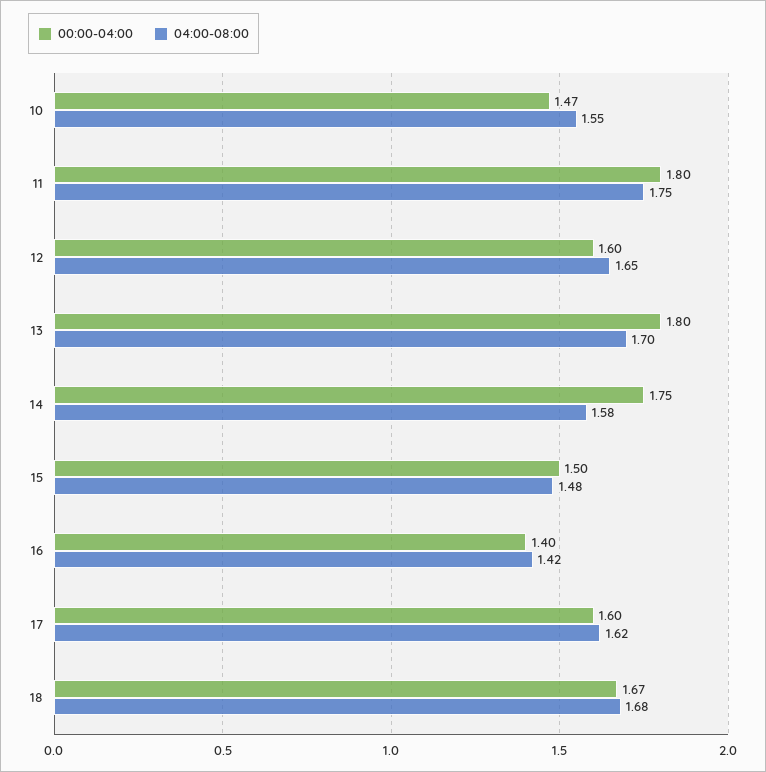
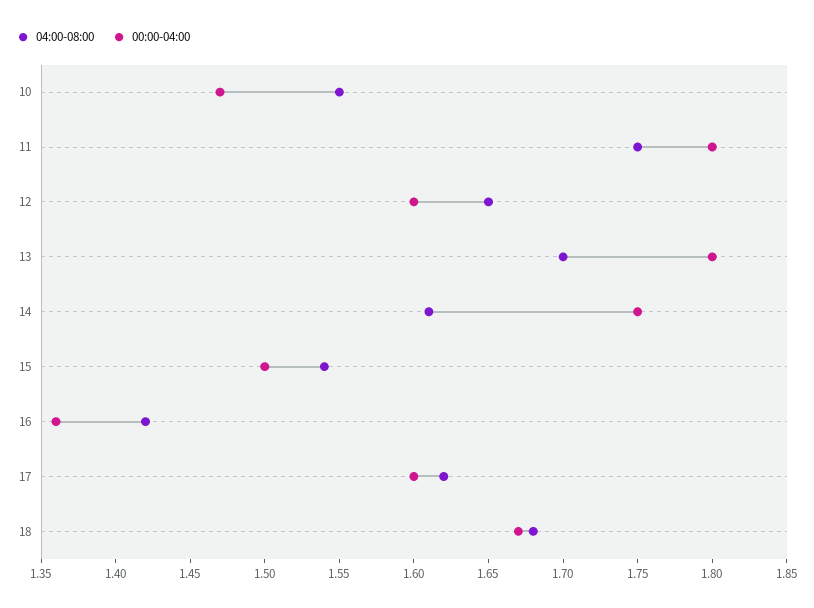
04:00-08:00, 14: 1.58 -> 1.61
04:00-08:00, 15: 1.48 -> 1.54
00:00-04:00, 16: 1.4 -> 1.36

